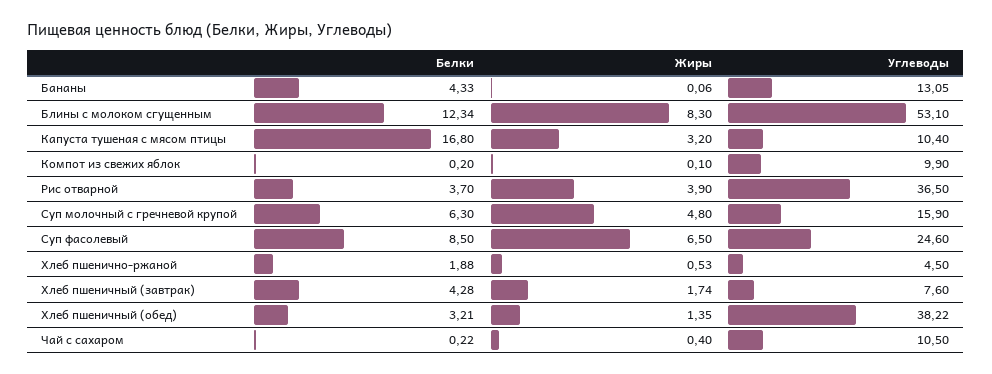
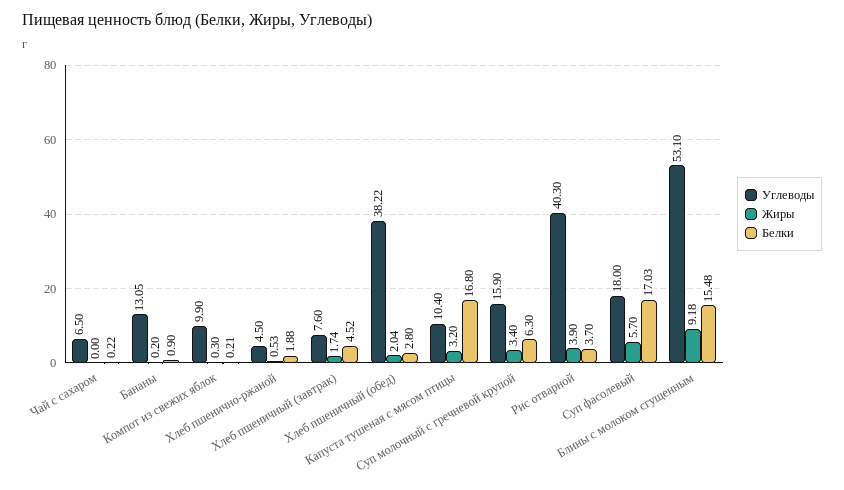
Белки, Бананы: 4.33 -> 0.9
Жиры, Бананы: 0.06 -> 0.2
Белки, Блины с молоком сгущенным: 12.34 -> 15.48
Жиры, Блины с молоком сгущенным: 8.3 -> 9.18
Белки, Компот из свежих яблок: 0.2 -> 0.21
Жиры, Компот из свежих яблок: 0.1 -> 0.3
Углеводы, Рис отварной: 36.5 -> 40.3
Жиры, Суп молочный с гречневой крупой: 4.8 -> 3.4
Белки, Суп фасолевый: 8.5 -> 17.03
Жиры, Суп фасолевый: 6.5 -> 5.7
Углеводы, Суп фасолевый: 24.6 -> 18
Белки, Хлеб пшеничный (завтрак): 4.28 -> 4.52
Белки, Хлеб пшеничный (обед): 3.21 -> 2.8
Жиры, Хлеб пшеничный (обед): 1.35 -> 2.04
Жиры, Чай с сахаром: 0.4 -> 0
Углеводы, Чай с сахаром: 10.5 -> 6.5

